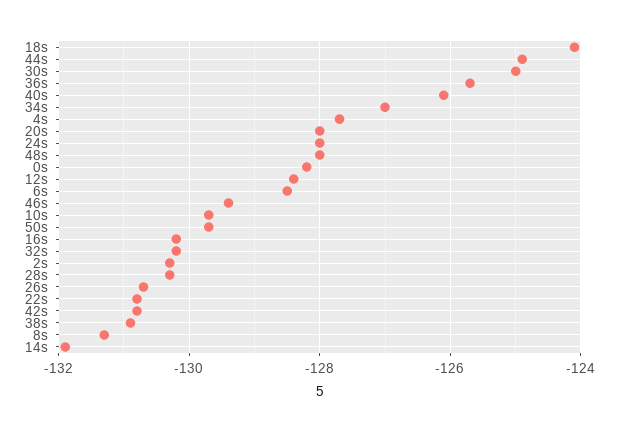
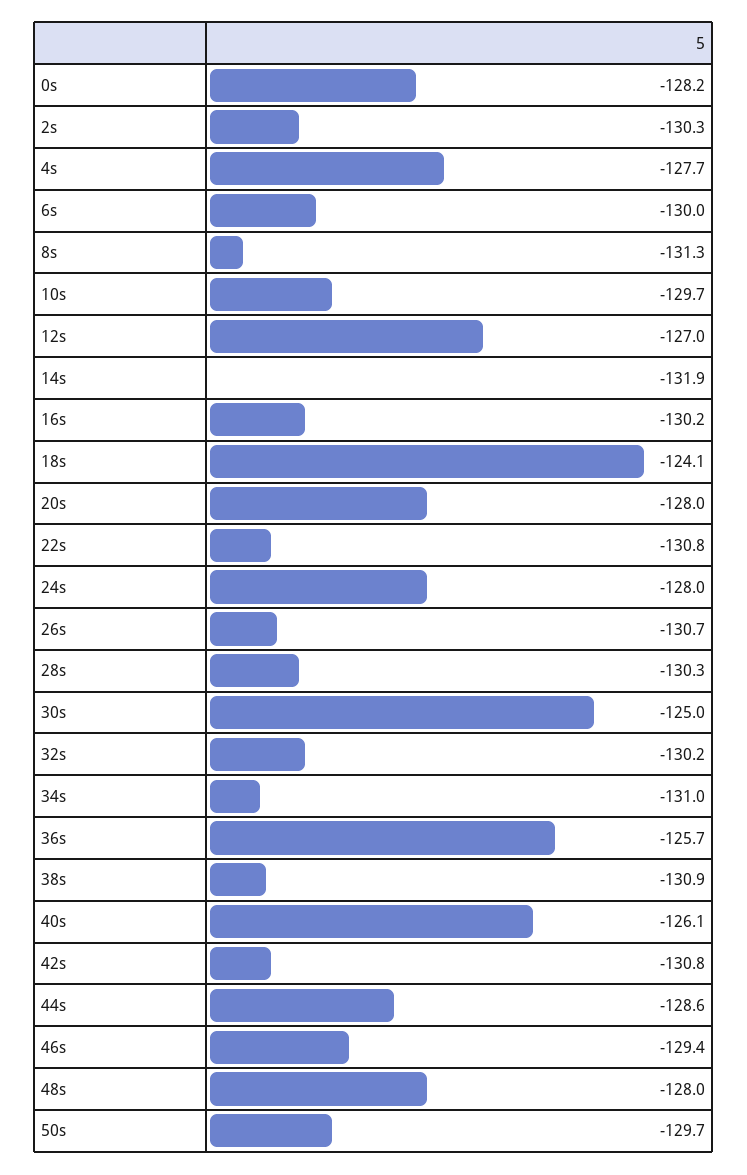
44s: -125 -> -128.6
34s: -127 -> -131
12s: -128.5 -> -127
6s: -128.5 -> -130

